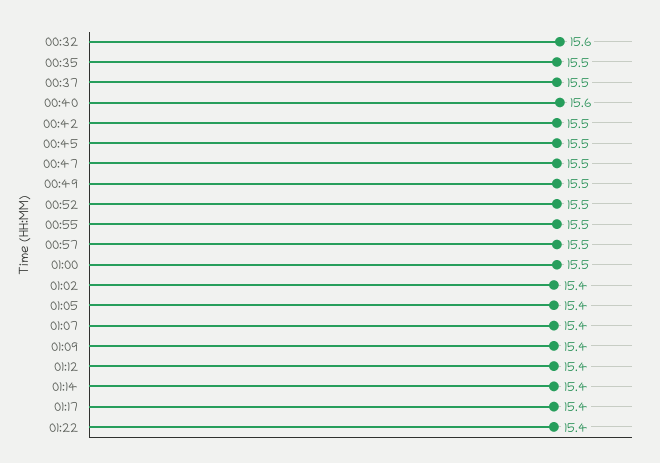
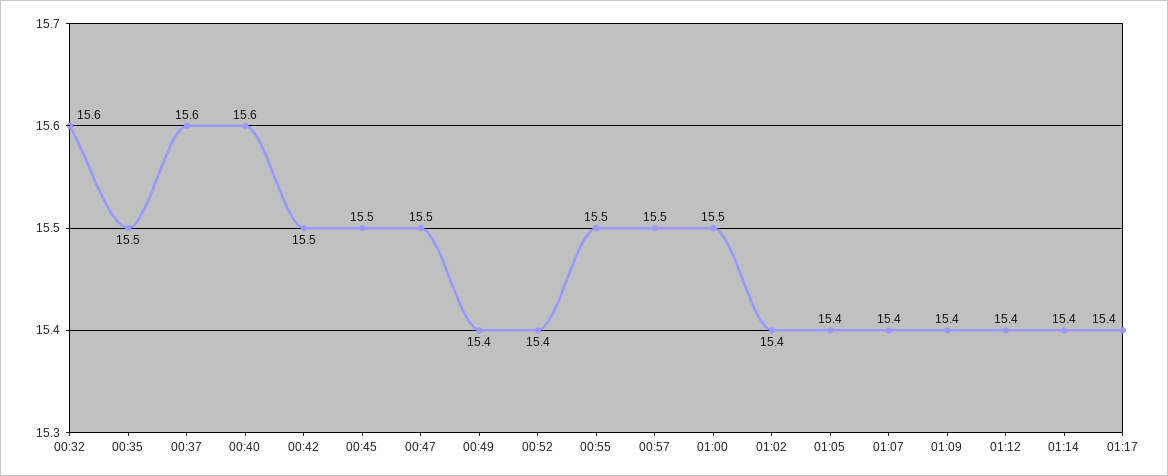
00:37: 15.5 -> 15.6
00:49: 15.5 -> 15.4
00:52: 15.5 -> 15.4
01:22: 15.4 -> none

